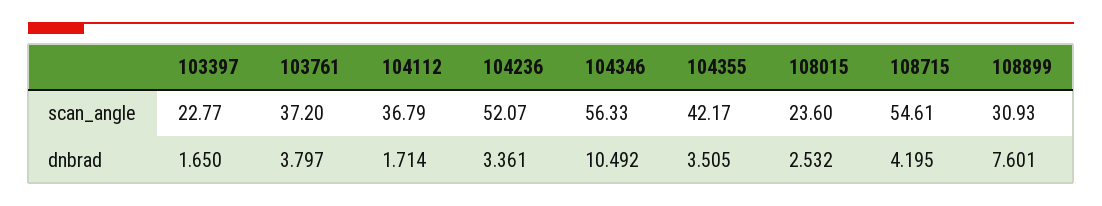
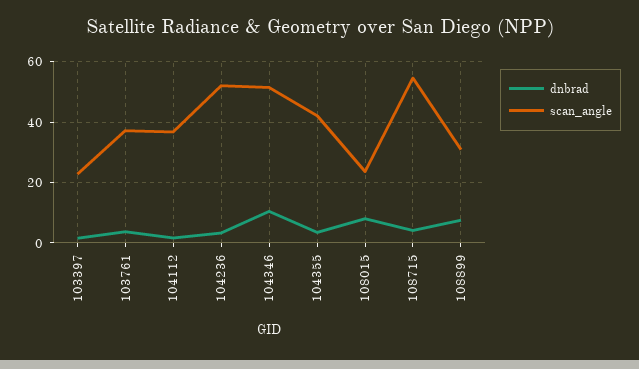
scan_angle, 104346: 56.33 -> 52
dnbrad, 108015: 2.532 -> 8

